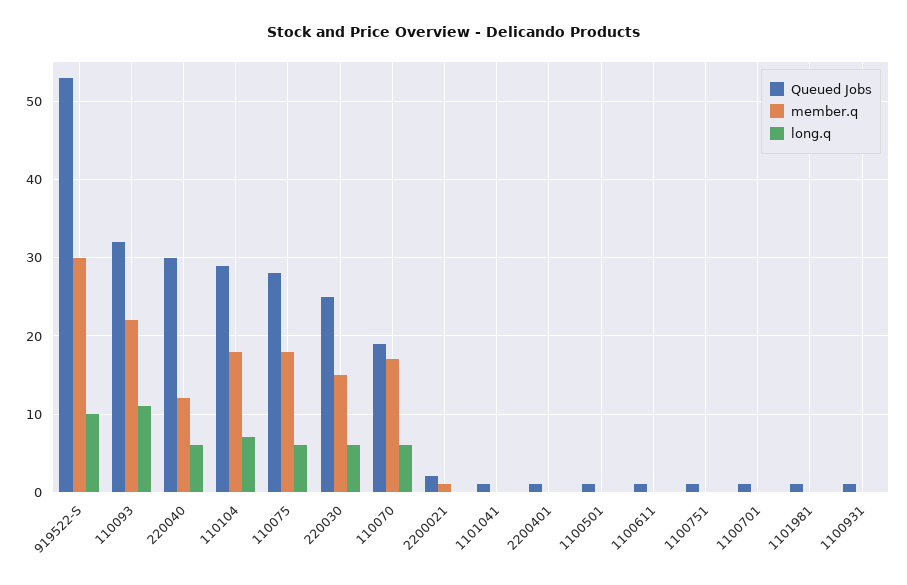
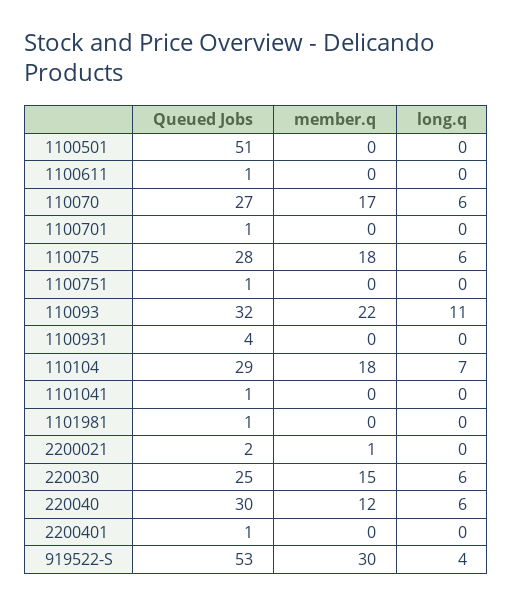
long.q, 919522-S: 10 -> 4
Queued Jobs, 110070: 19 -> 27
Queued Jobs, 1100501: 1 -> 51
Queued Jobs, 1100931: 1 -> 4

